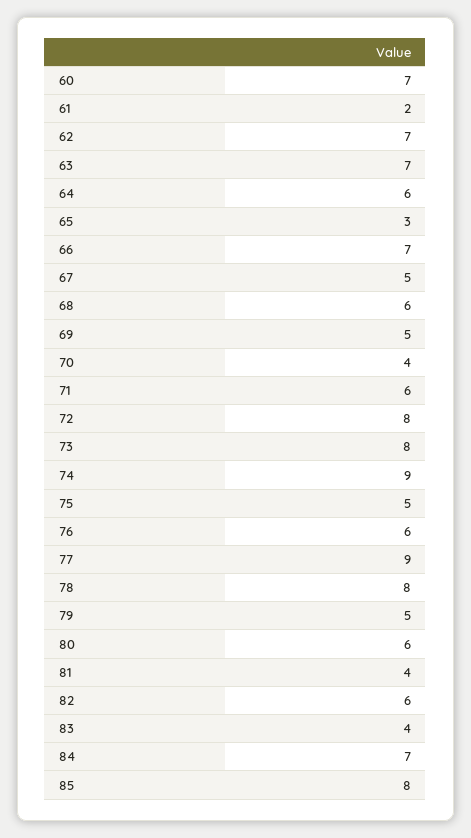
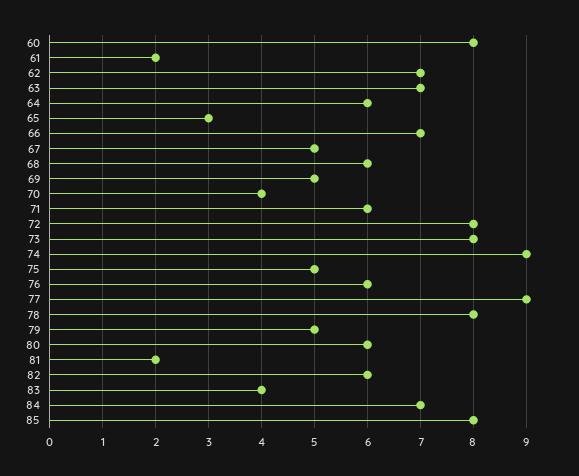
60: 7 -> 8
81: 4 -> 2

